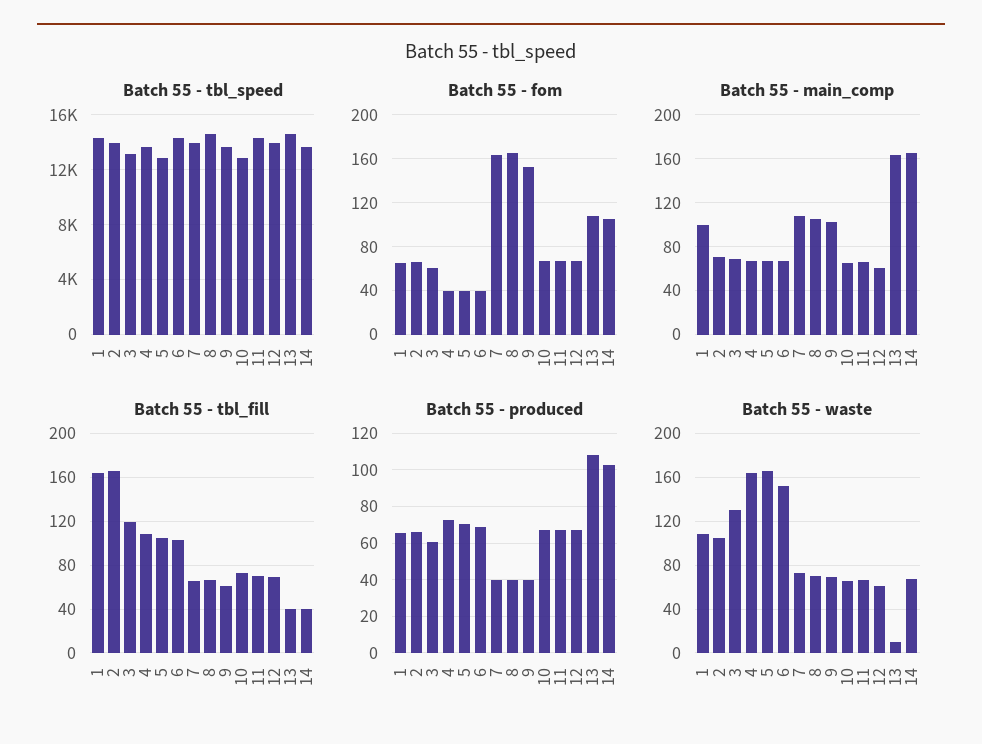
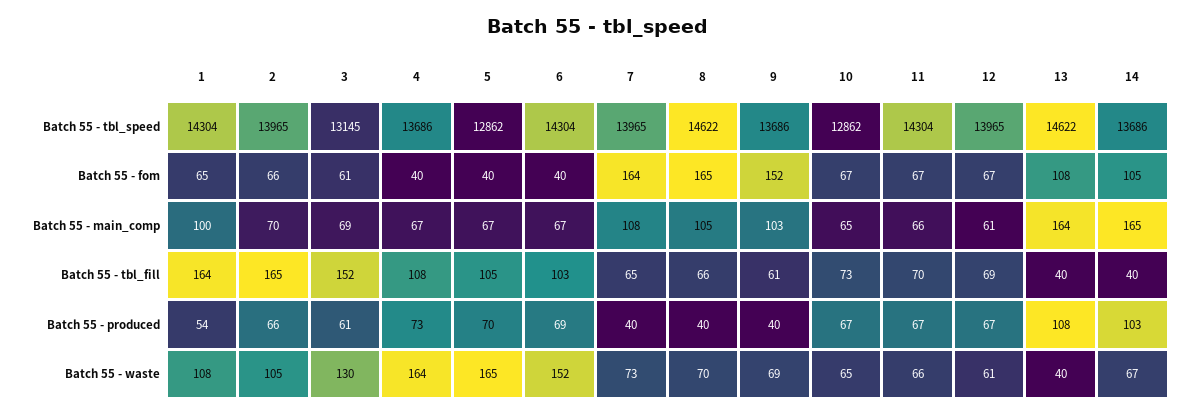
Batch 55 - tbl_fill, 3: 120 -> 152
Batch 55 - produced, 1: 65 -> 54
Batch 55 - waste, 13: 10 -> 40

